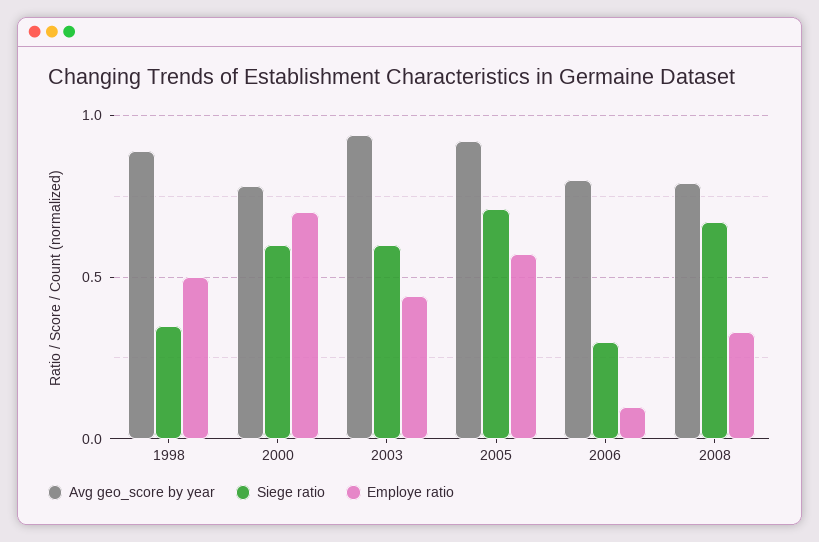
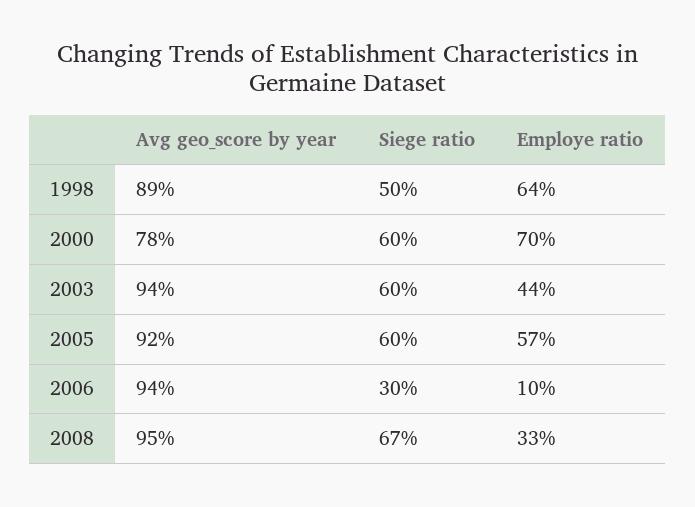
Siege ratio, 1998: 0.35 -> 0.5
Employe ratio, 1998: 0.5 -> 0.64
Siege ratio, 2005: 0.7 -> 0.6
Avg geo_score by year, 2006: 0.8 -> 0.94
Avg geo_score by year, 2008: 0.8 -> 0.95

